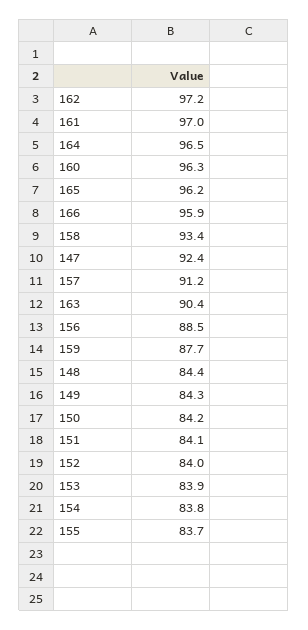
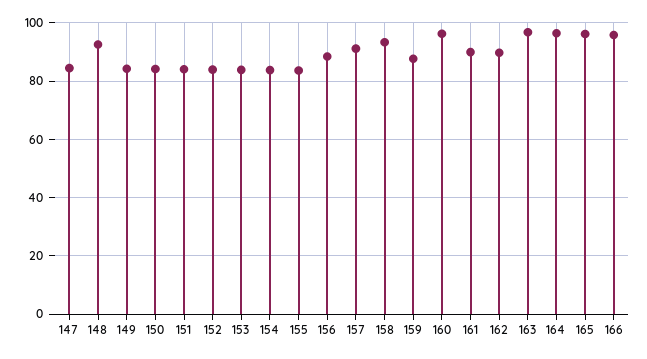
162: 97.2 -> 90
161: 97 -> 90
147: 92.4 -> 85
163: 90.4 -> 97.5
148: 84.4 -> 92.5

